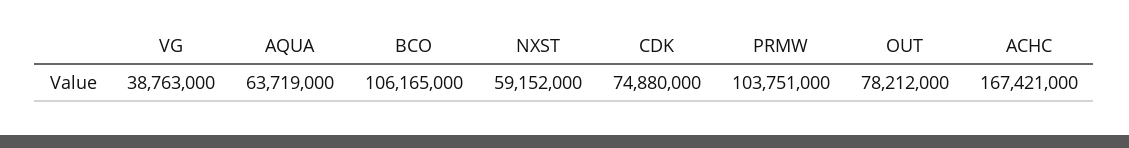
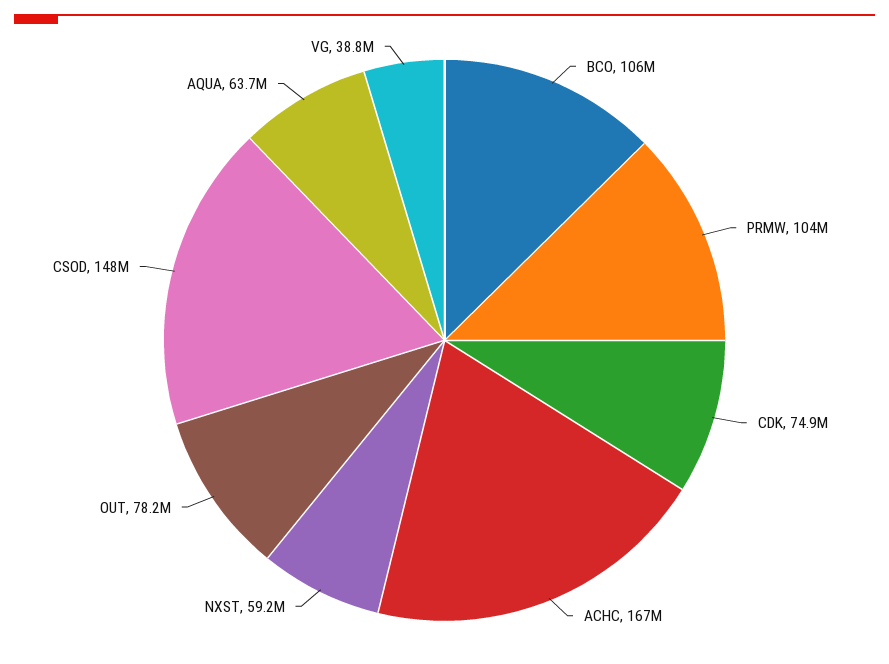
CSOD: none -> 148000000

